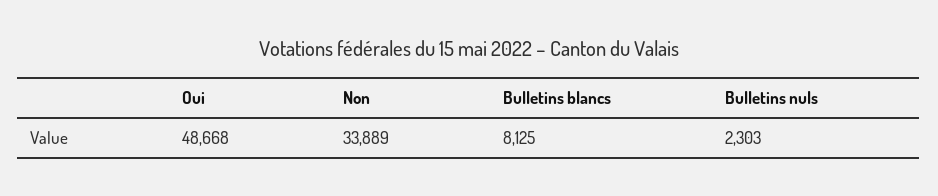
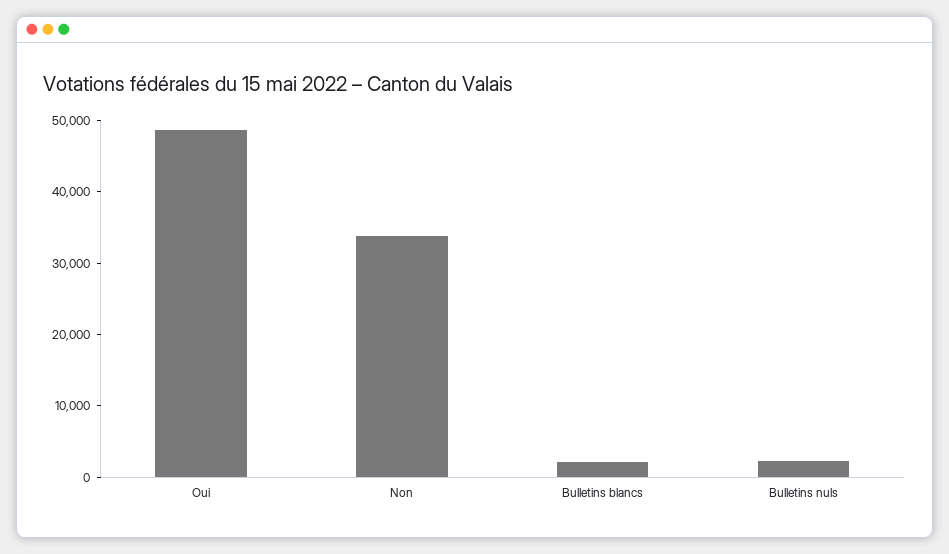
Bulletins blancs: 8125 -> 2000

